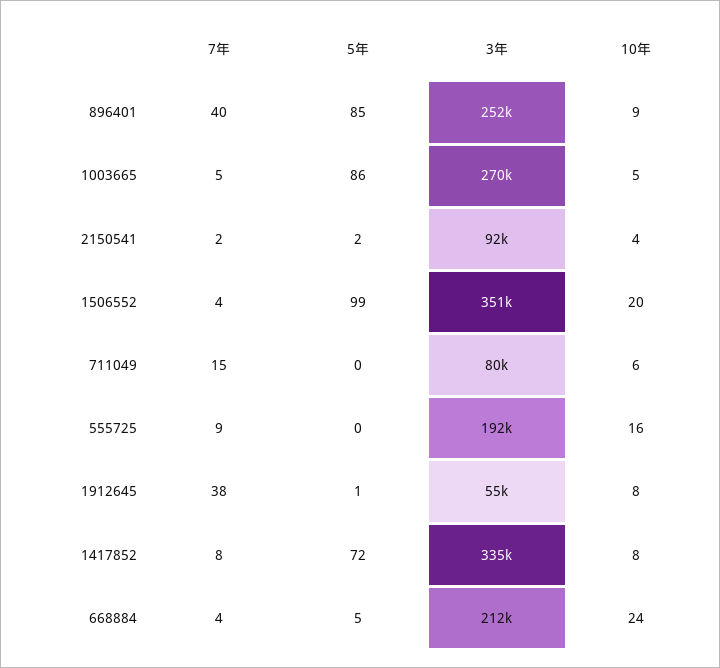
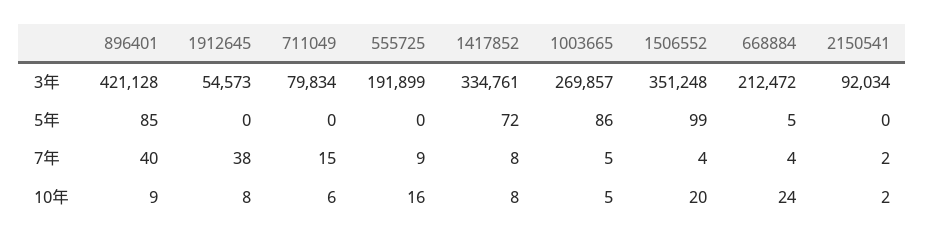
3年, 896401: 252000 -> 421128
5年, 2150541: 2 -> 0
10年, 2150541: 4 -> 2
5年, 1912645: 1 -> 0

